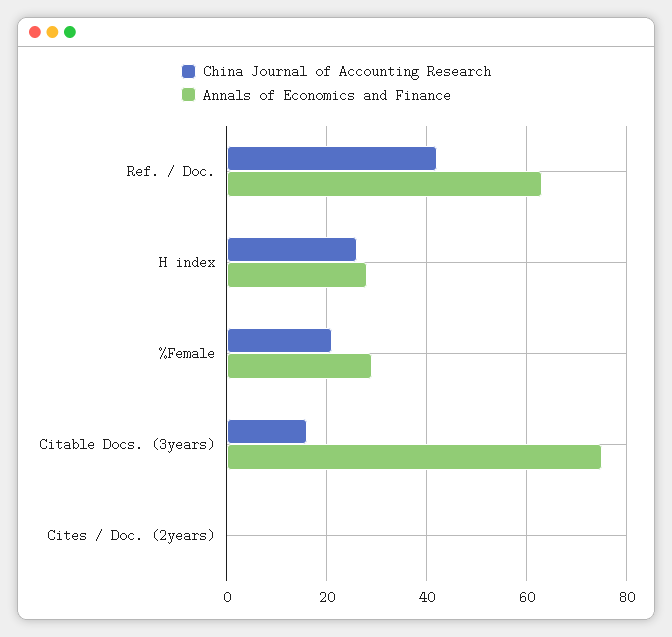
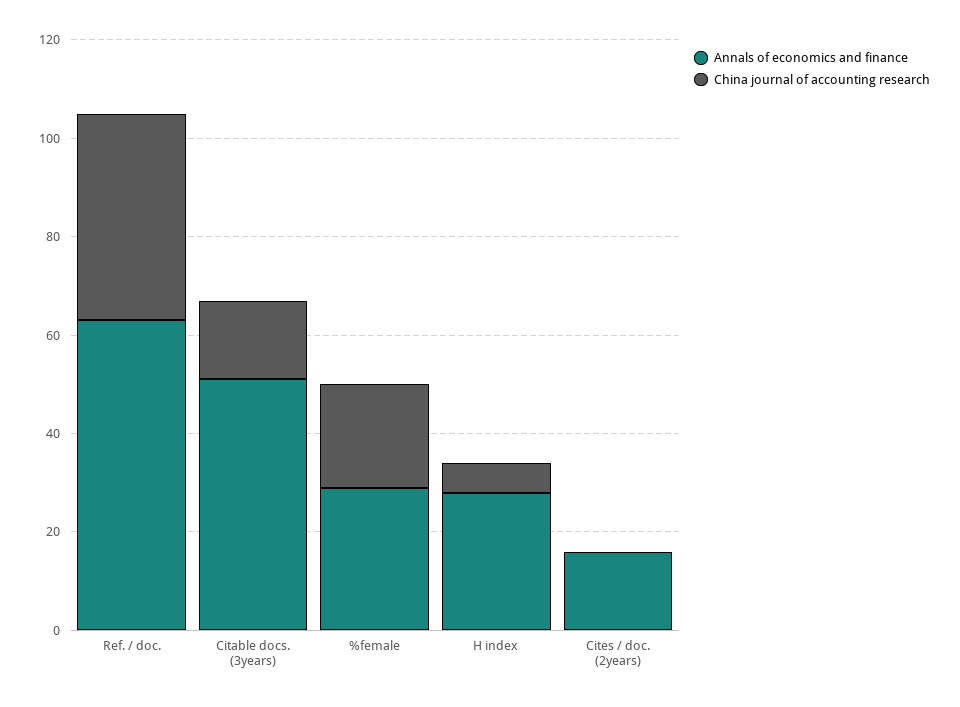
China Journal of Accounting Research, H index: 25 -> 5
Annals of Economics and Finance, Citable Docs. (3years): 75 -> 50
Annals of Economics and Finance, Cites / Doc. (2years): 0 -> 15

